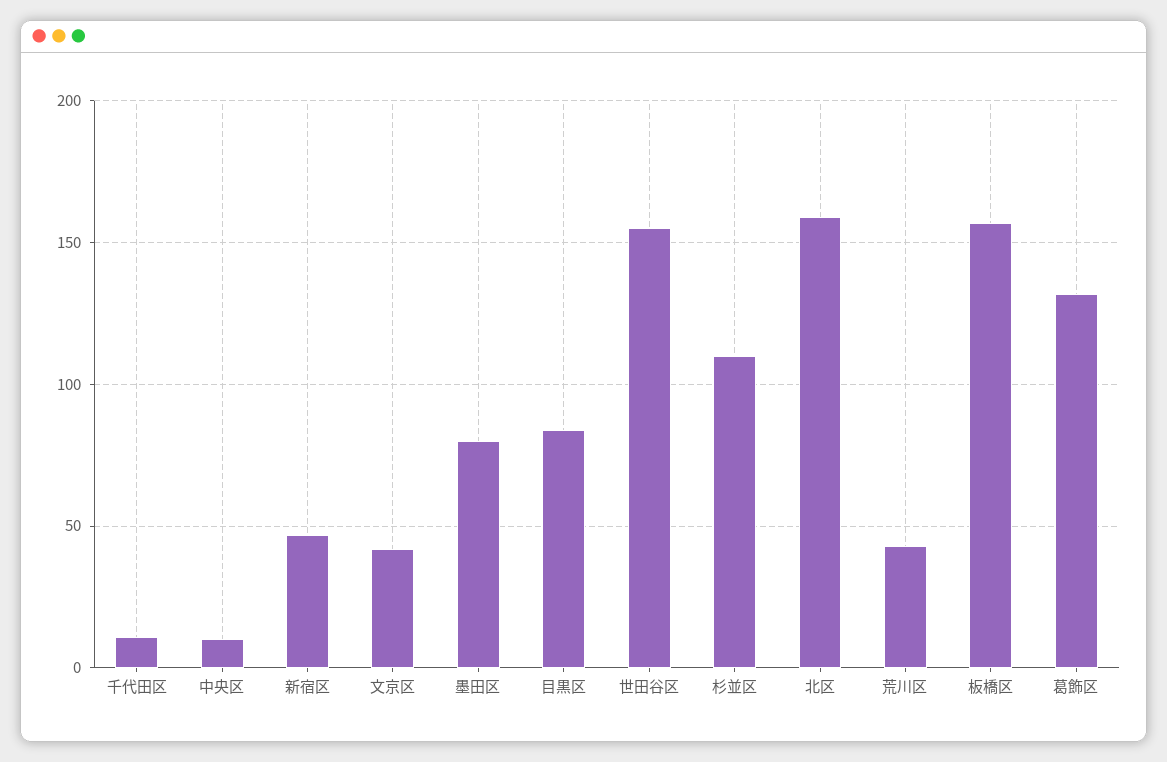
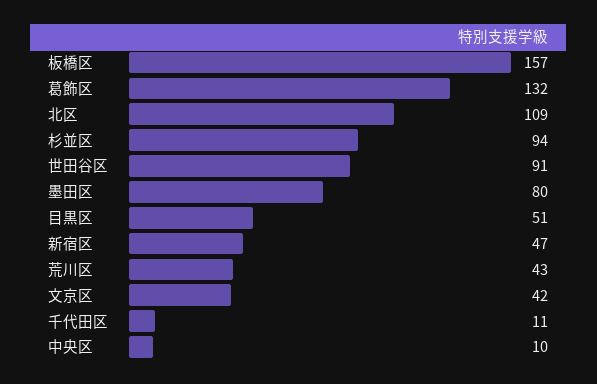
目黒区: 85 -> 51
世田谷区: 155 -> 91
杉並区: 110 -> 94
北区: 160 -> 109

